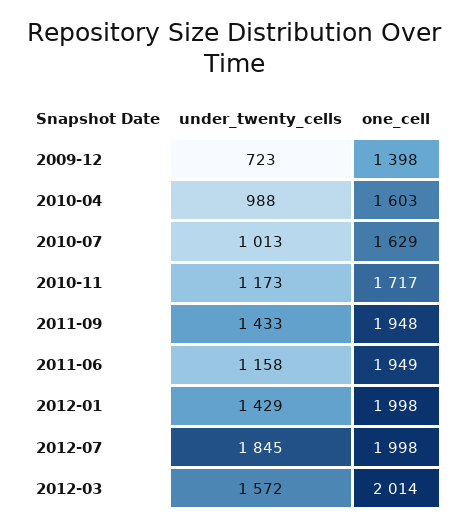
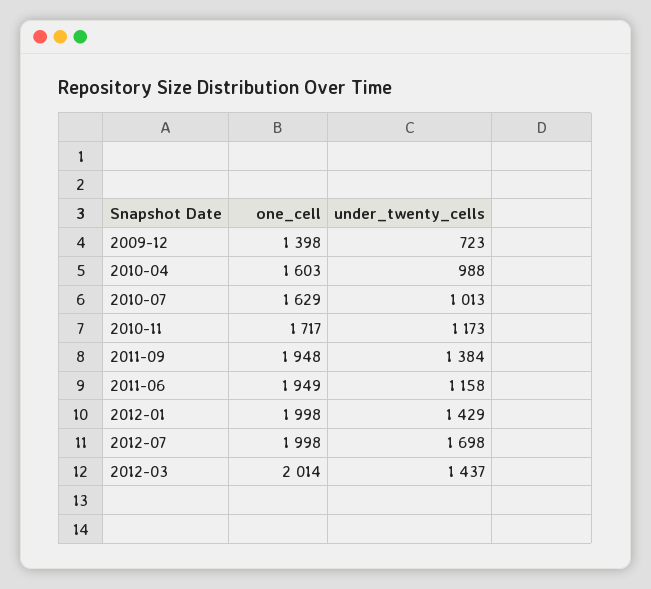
under_twenty_cells, 2011-09: 1433 -> 1384
under_twenty_cells, 2012-07: 1845 -> 1698
under_twenty_cells, 2012-03: 1572 -> 1437

